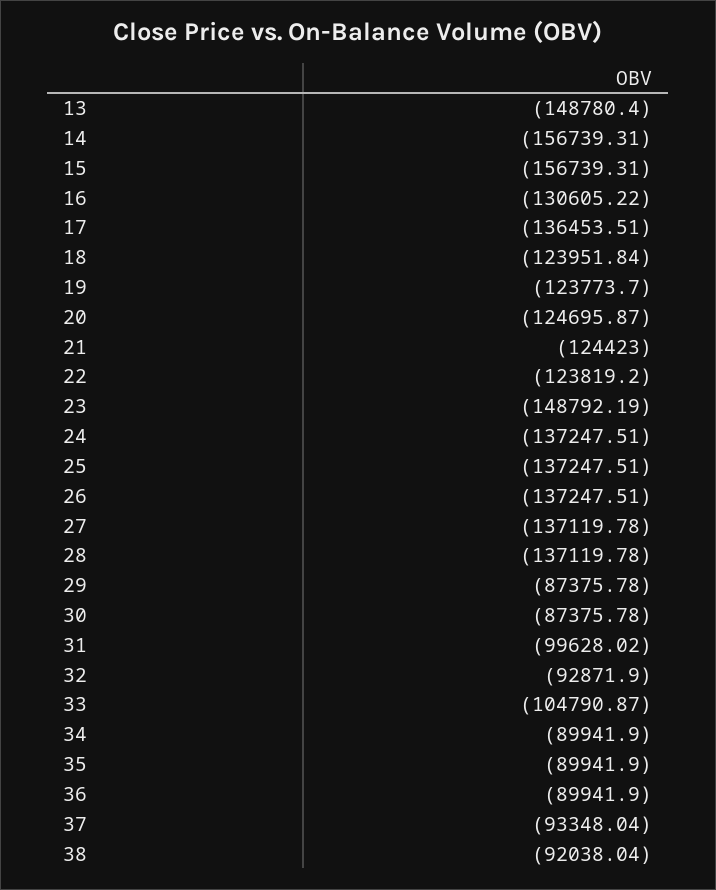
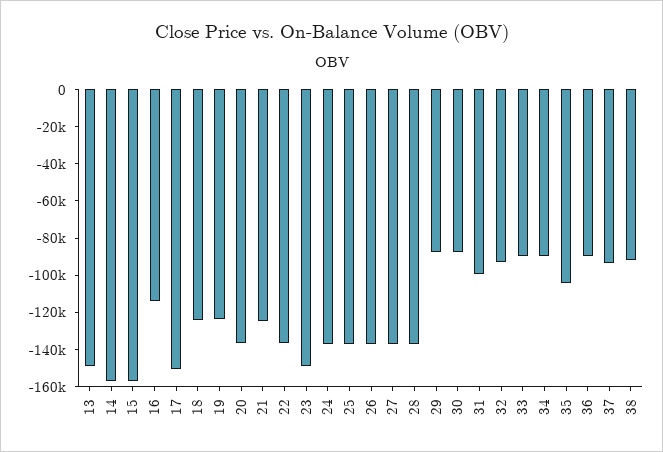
16: -130605.22 -> -115000
17: -136453.51 -> -150000
20: -124695.87 -> -135000
22: -123819.2 -> -135000
33: -104790.87 -> -90000
35: -89941.9 -> -105000

